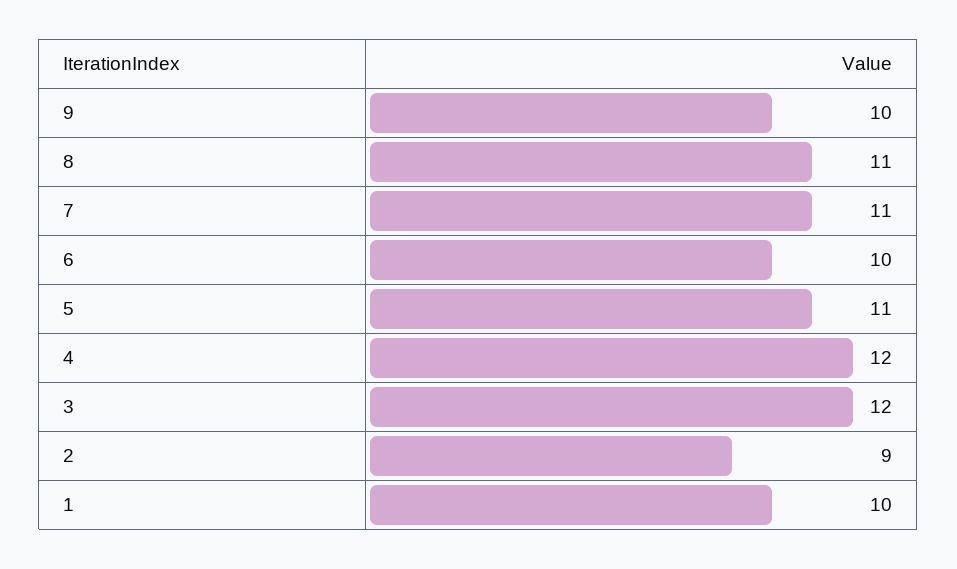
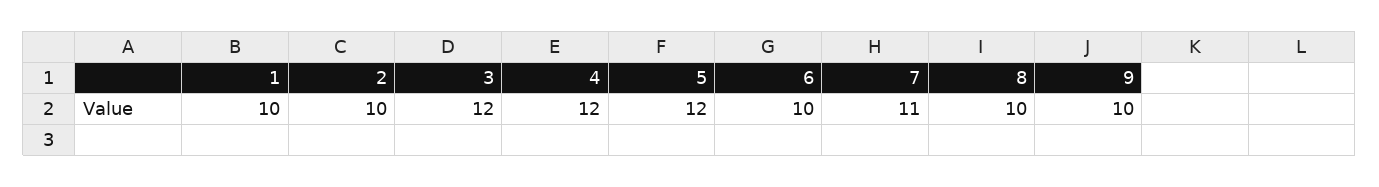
8: 11 -> 10
5: 11 -> 12
2: 9 -> 10

